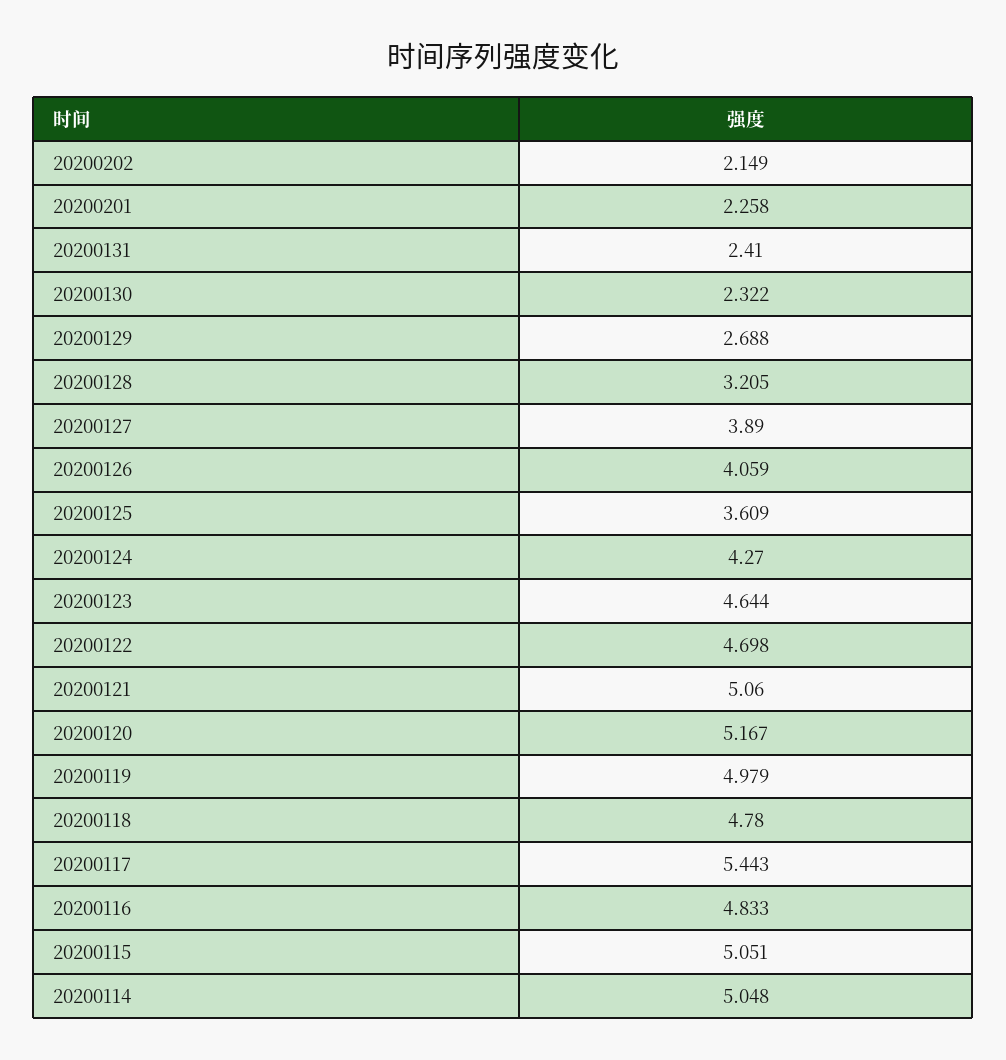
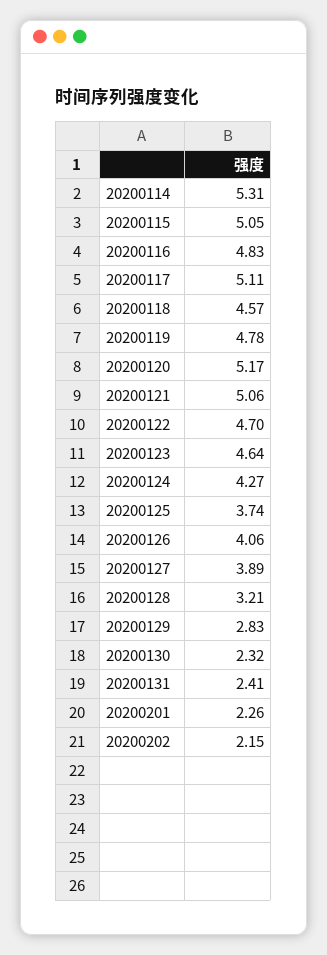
20200129: 2.688 -> 2.83
20200125: 3.609 -> 3.74
20200119: 4.979 -> 4.78
20200118: 4.78 -> 4.57
20200117: 5.443 -> 5.11
20200114: 5.048 -> 5.31

